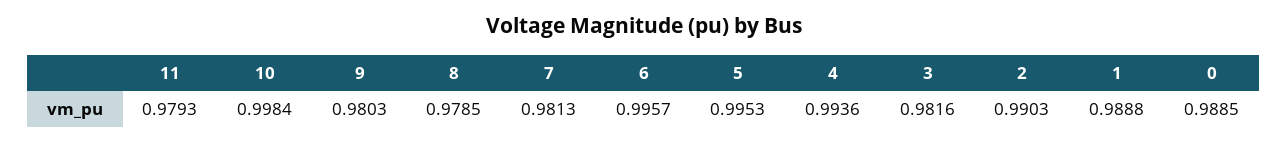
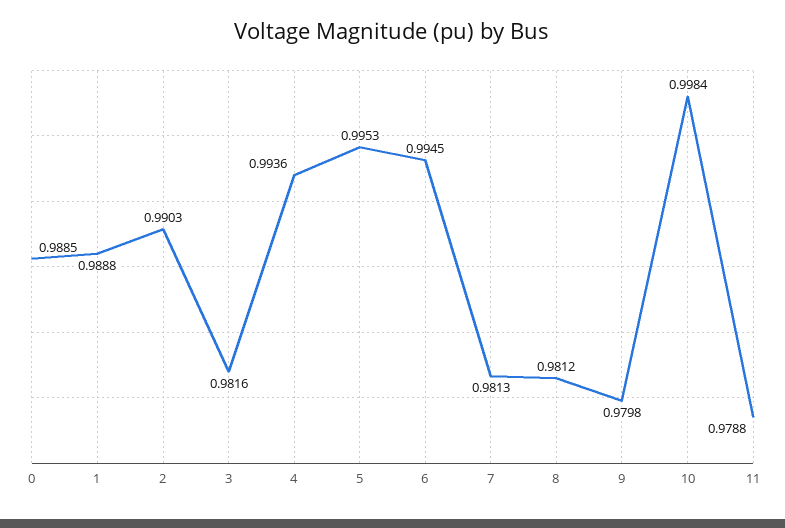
11: 0.9793 -> 0.9788
9: 0.9803 -> 0.9798
8: 0.9785 -> 0.9812
6: 0.9957 -> 0.9945

